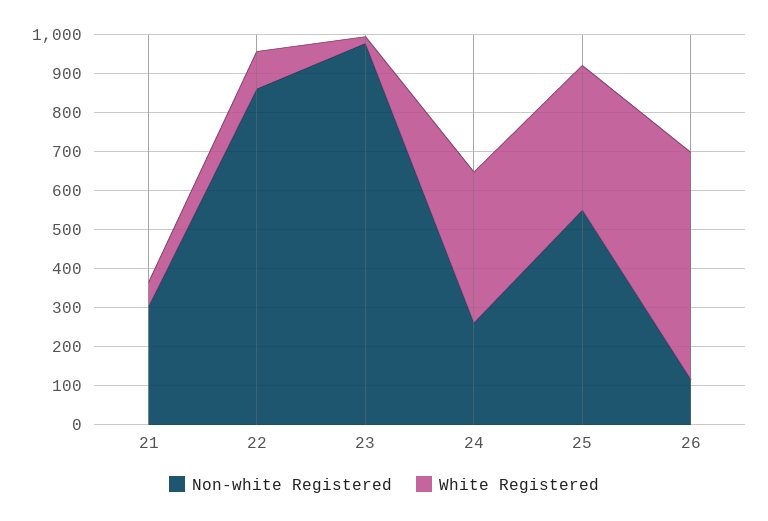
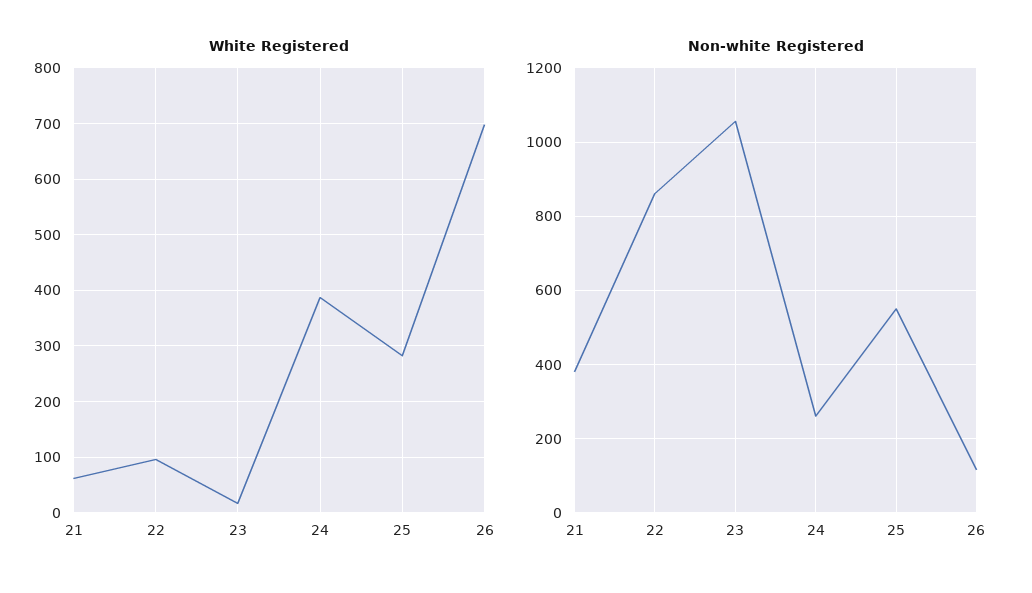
Non-white Registered, 21: 300 -> 380
Non-white Registered, 23: 975 -> 1060
White Registered, 25: 375 -> 280
White Registered, 26: 575 -> 700

